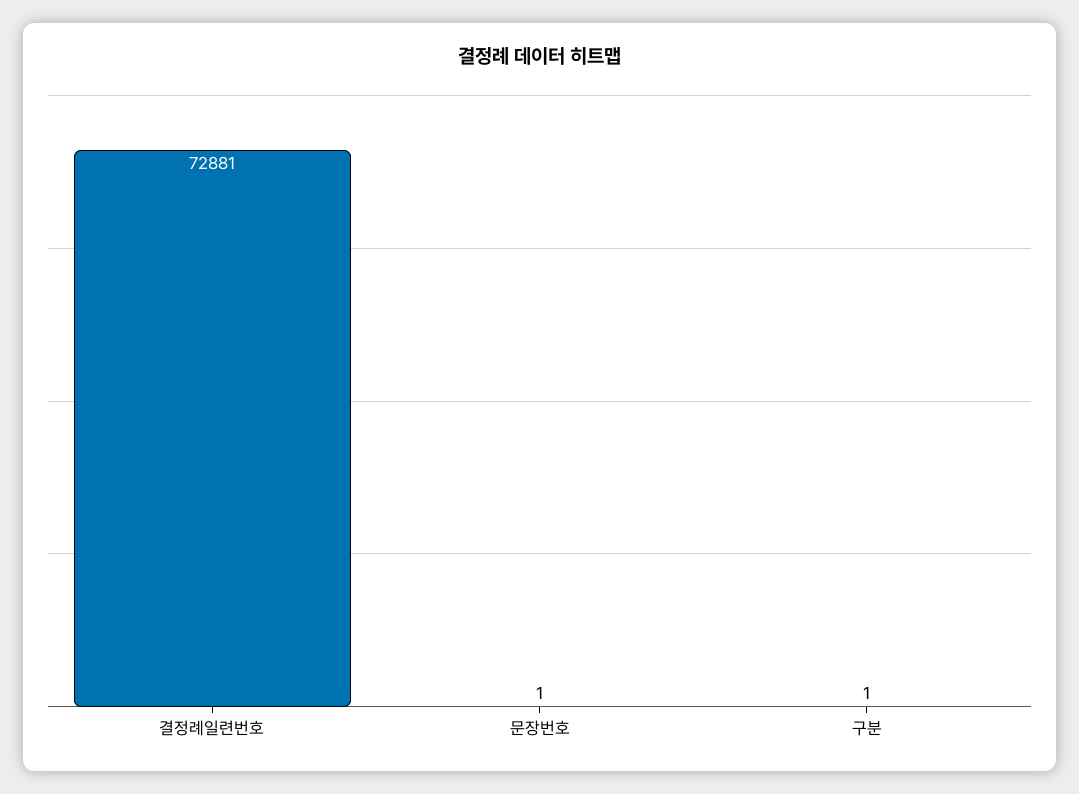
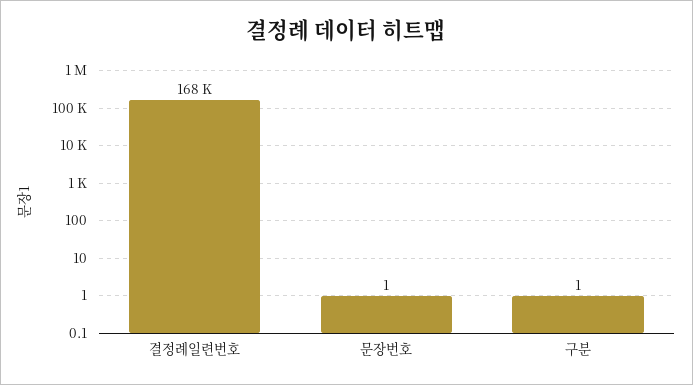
결정례일련번호: 72881 -> 168000

